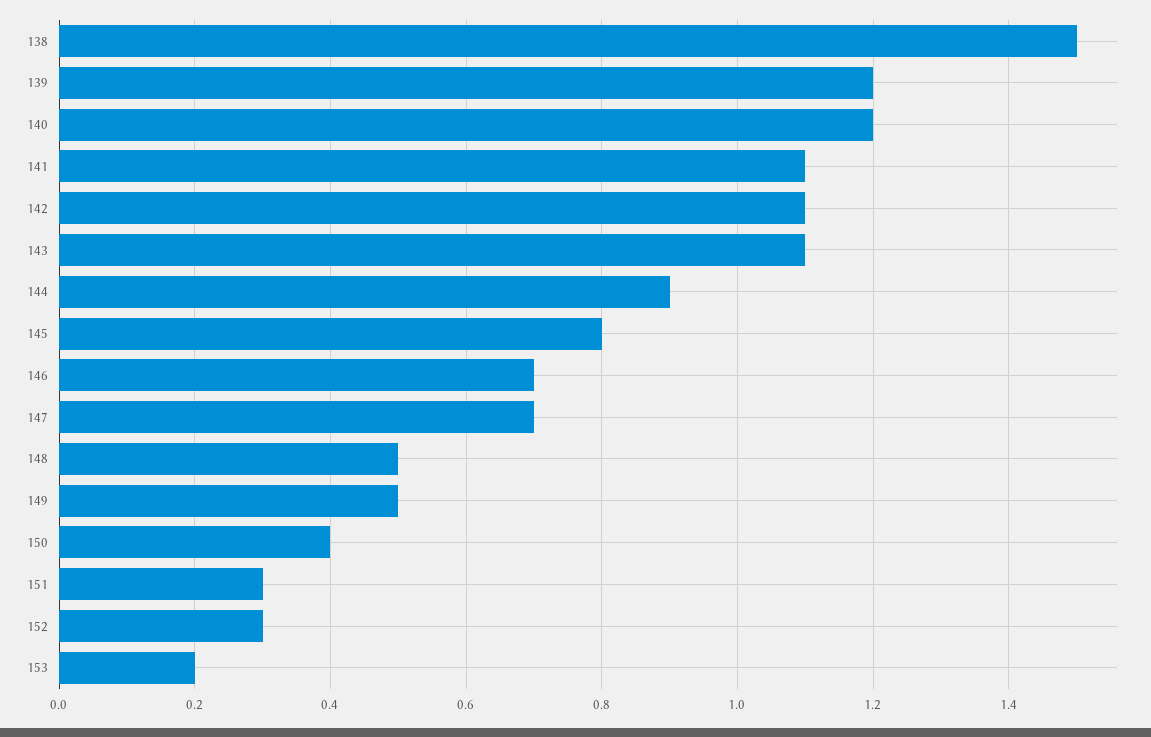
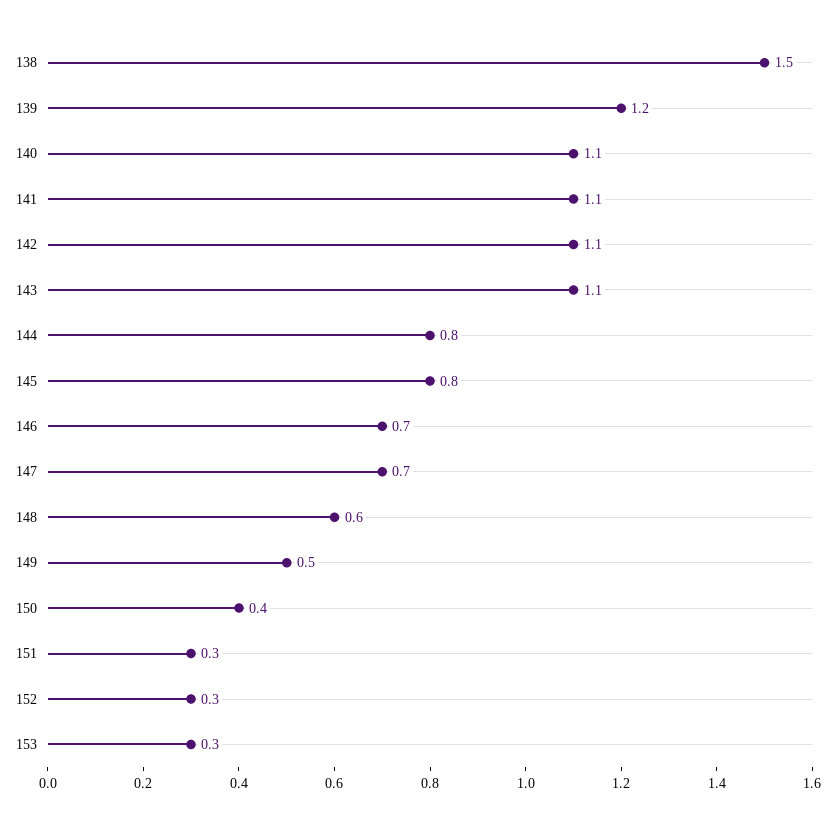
140: 1.2 -> 1.1
144: 0.9 -> 0.8
148: 0.5 -> 0.6
153: 0.2 -> 0.3

